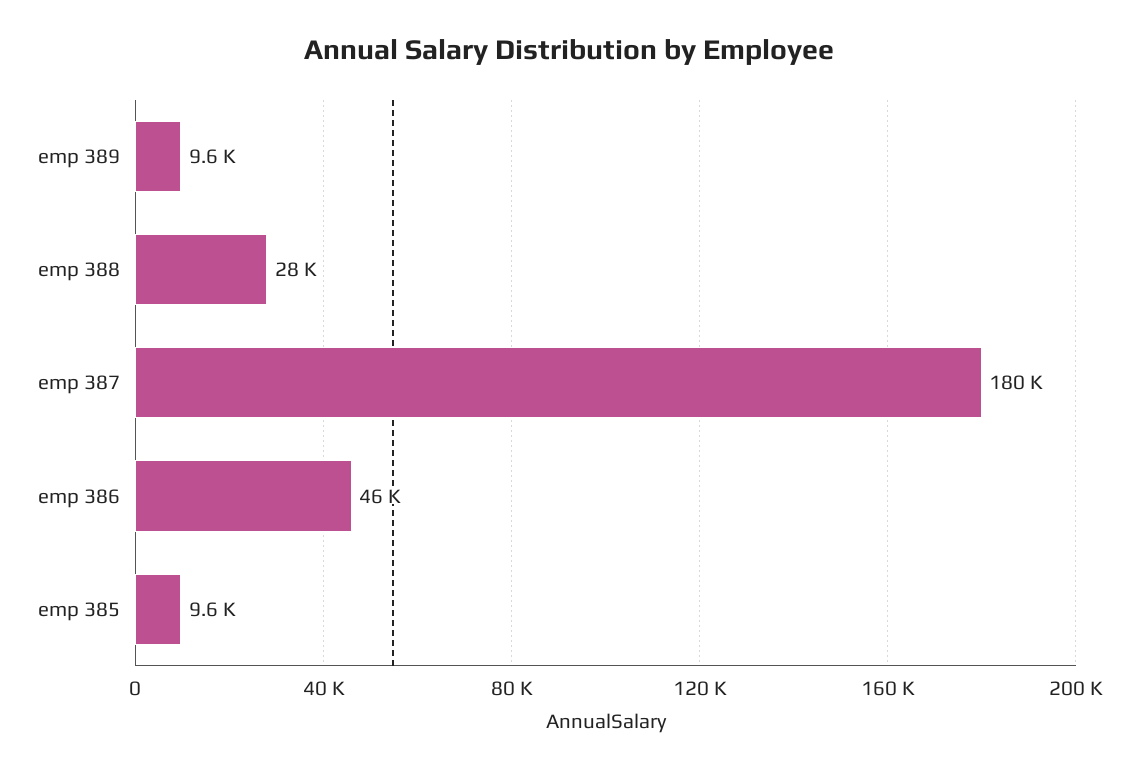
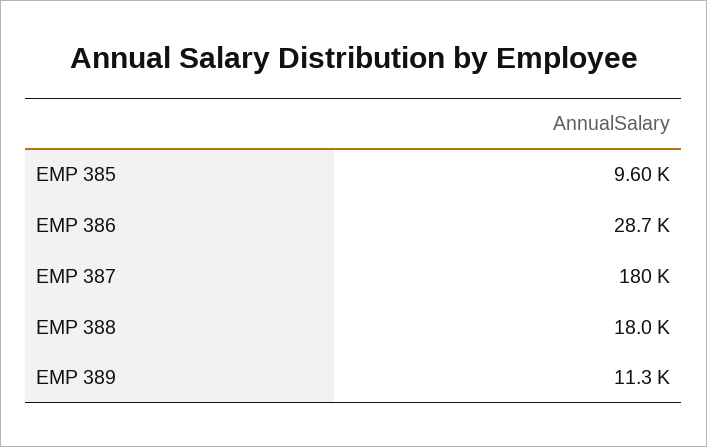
emp 389: 9600 -> 11300
emp 388: 28000 -> 18000
emp 386: 46000 -> 28700

